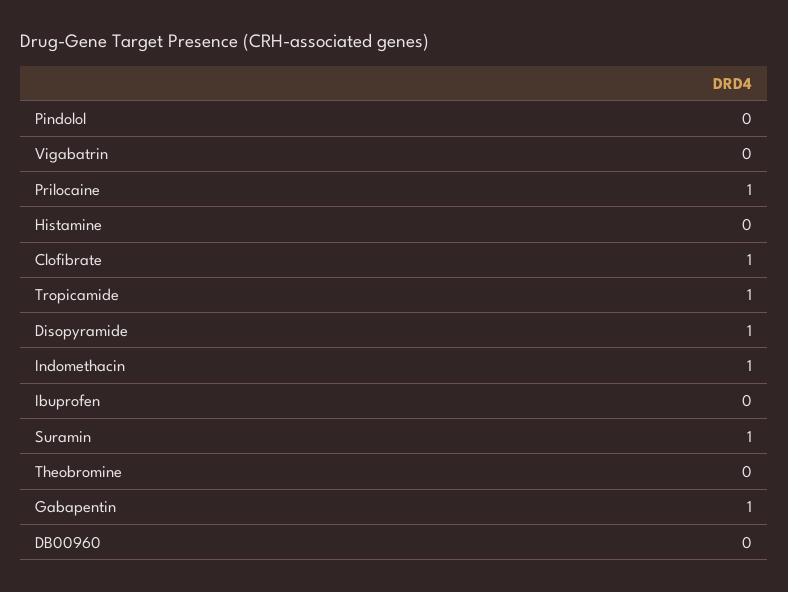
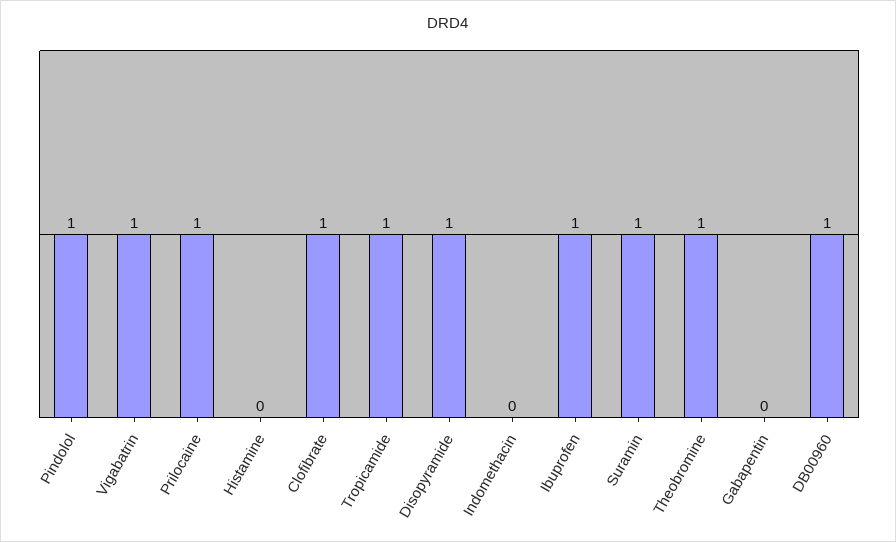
Pindolol: 0 -> 1
Vigabatrin: 0 -> 1
Indomethacin: 1 -> 0
Ibuprofen: 0 -> 1
Theobromine: 0 -> 1
Gabapentin: 1 -> 0
DB00960: 0 -> 1

